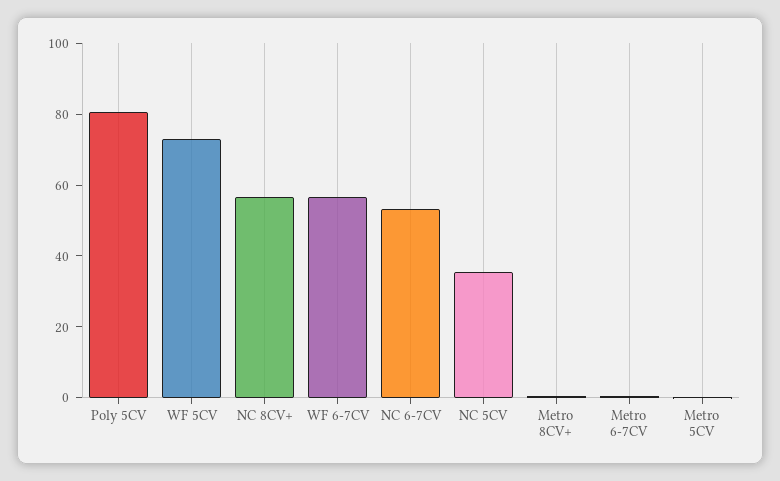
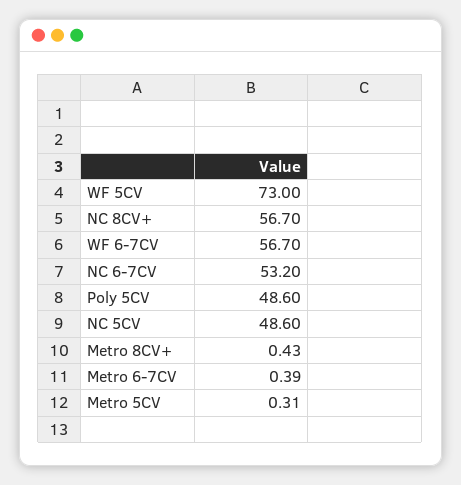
Poly 5CV: 80 -> 48.6
NC 5CV: 35 -> 48.6

